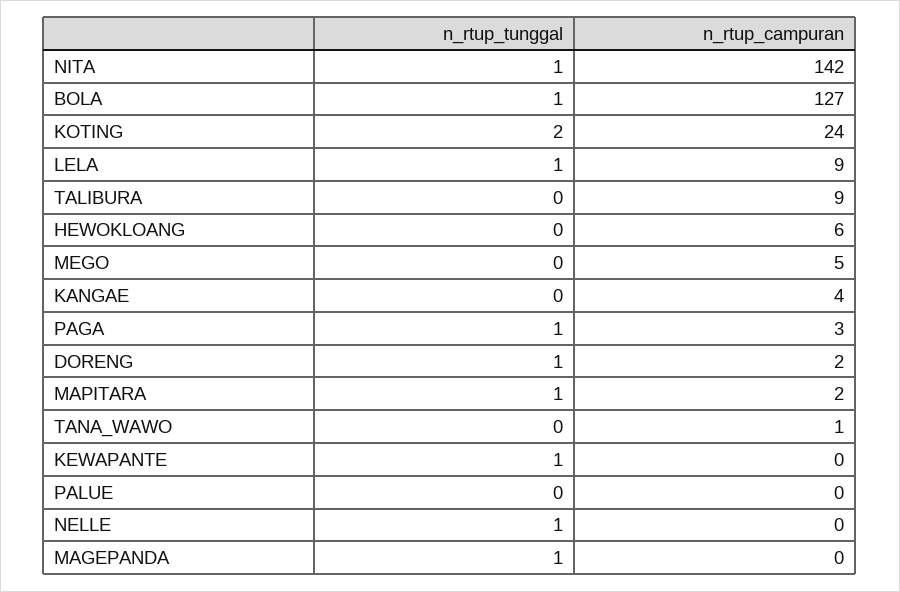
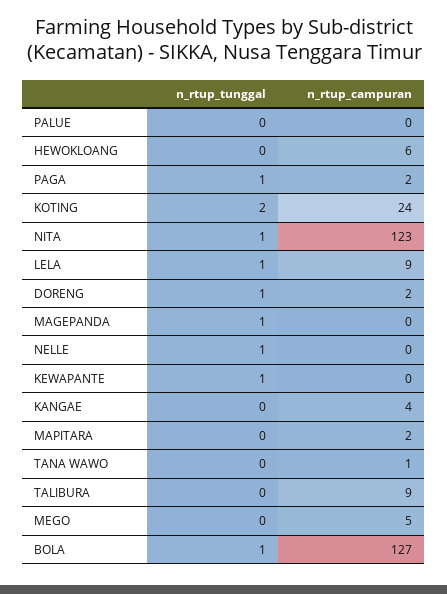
n_rtup_campuran, NITA: 142 -> 123
n_rtup_campuran, PAGA: 3 -> 2
n_rtup_tunggal, MAPITARA: 1 -> 0

